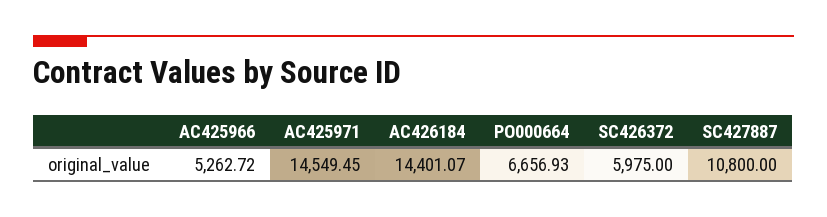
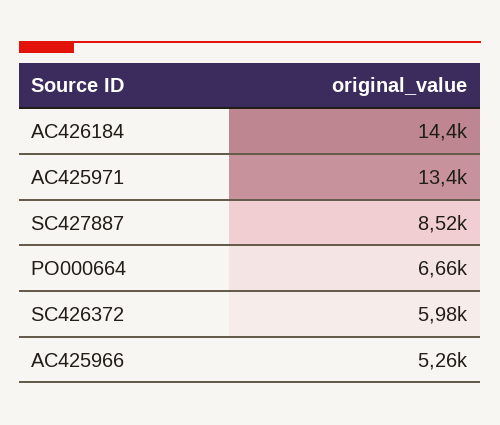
AC425971: 14549.45 -> 13400
SC427887: 10800 -> 8520

